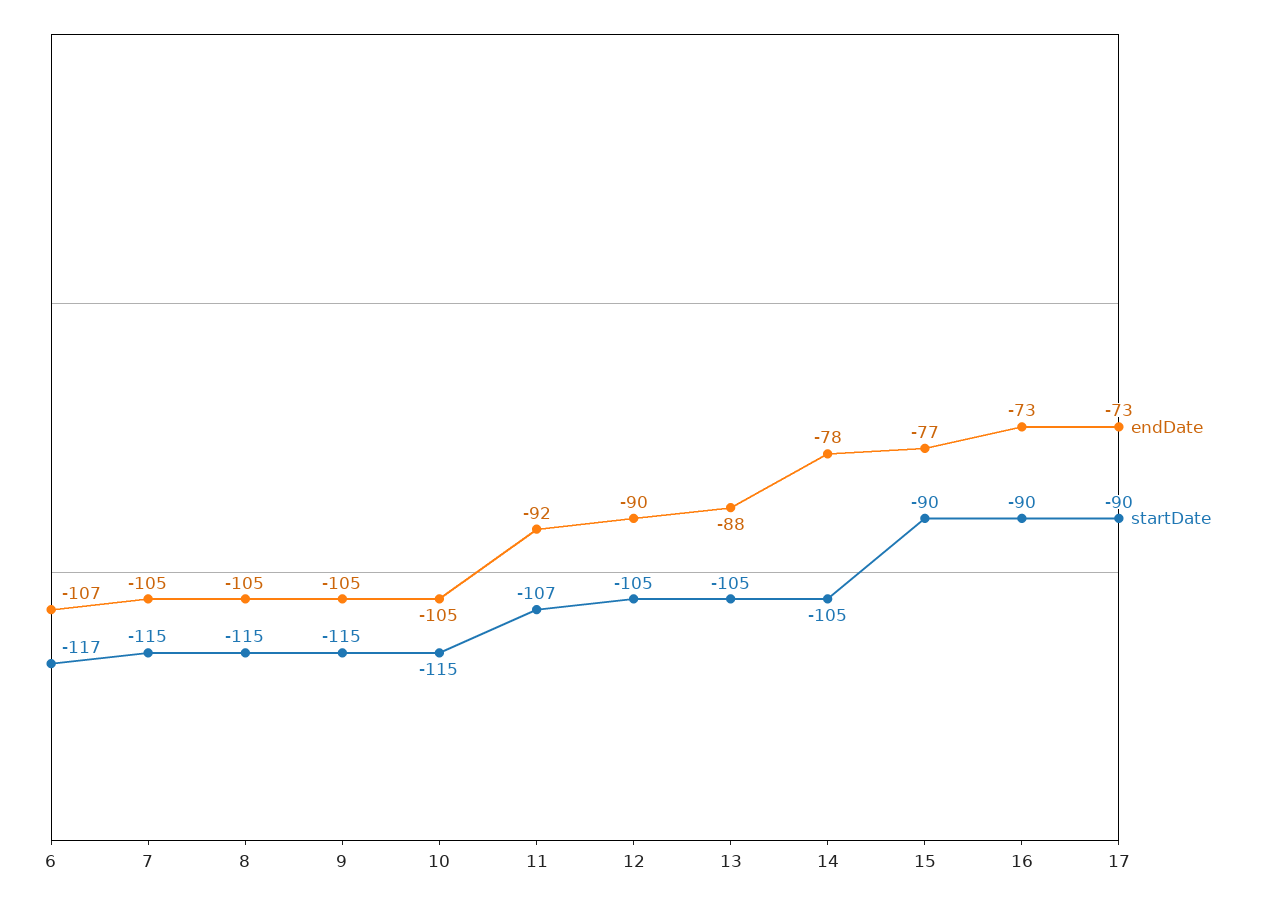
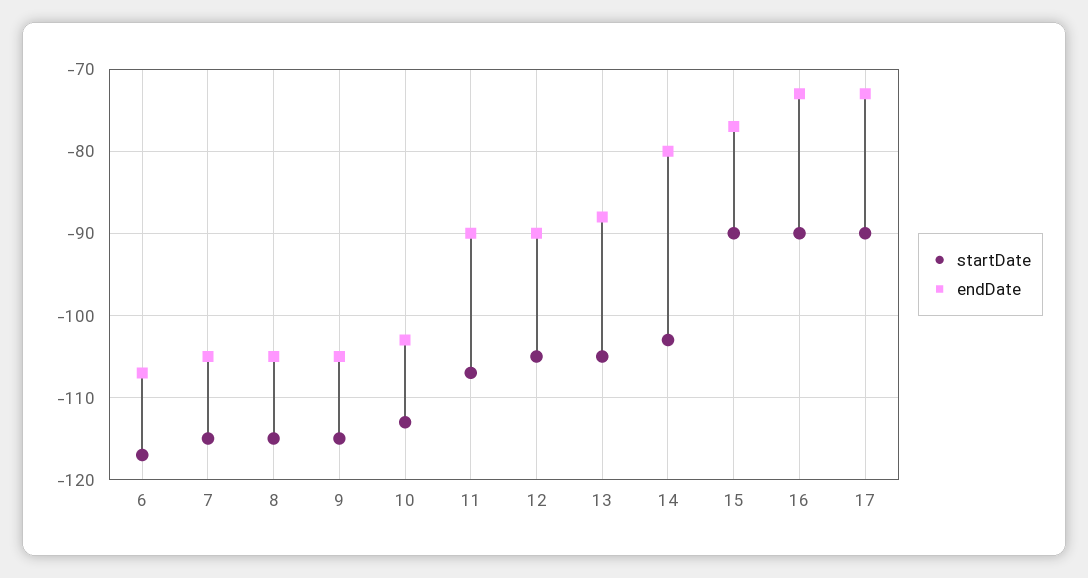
endDate, 10: -105 -> -103
startDate, 10: -115 -> -113
endDate, 11: -92 -> -90
endDate, 14: -78 -> -80
startDate, 14: -105 -> -103

